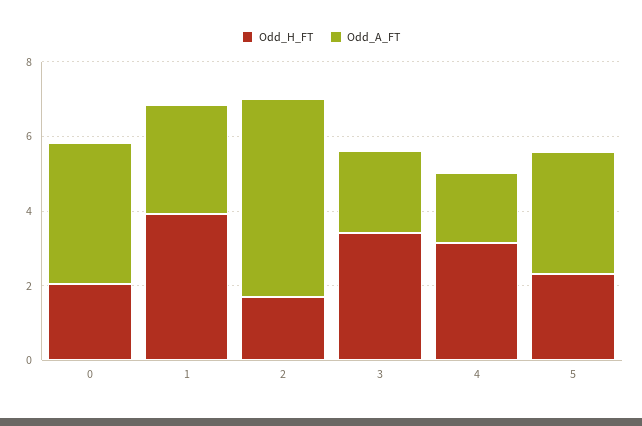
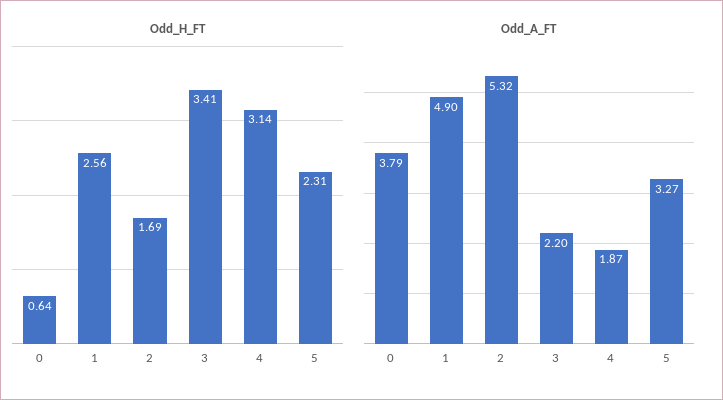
Odd_H_FT, 0: 2 -> 0.64
Odd_H_FT, 1: 4 -> 2.56
Odd_A_FT, 1: 3 -> 4.9

